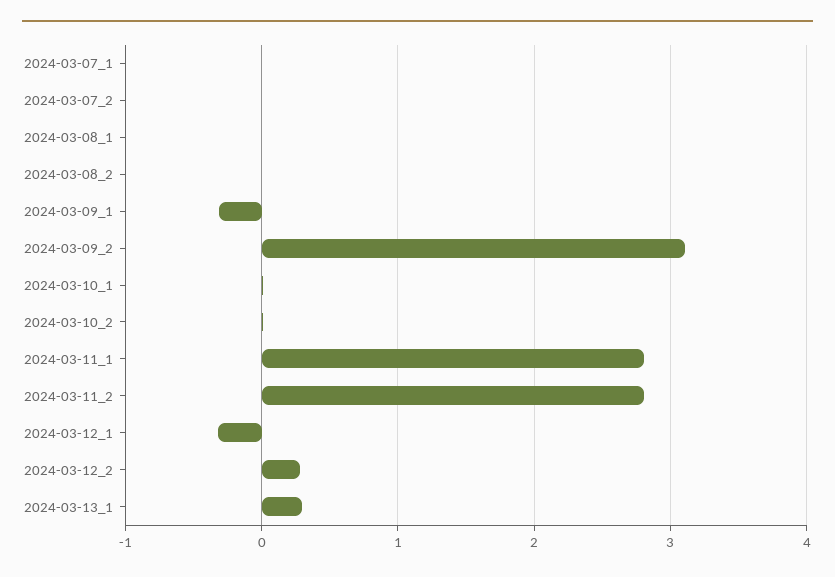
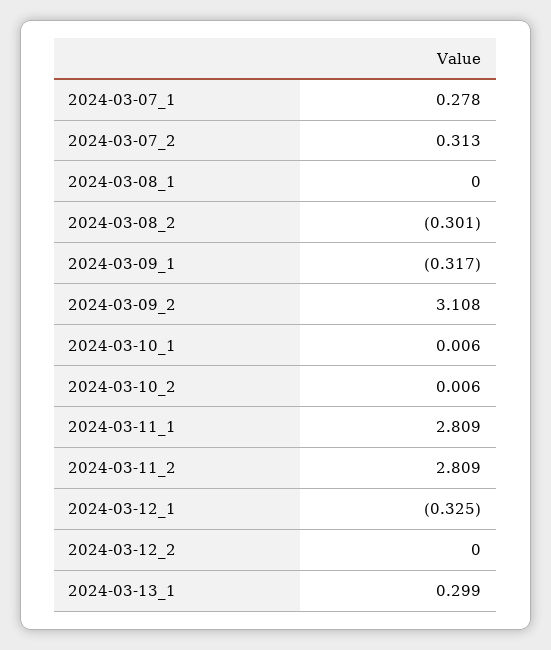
2024-03-07_1: 0 -> 0.278
2024-03-07_2: 0 -> 0.313
2024-03-08_2: 0 -> -0.301
2024-03-12_2: 0.3 -> 0

